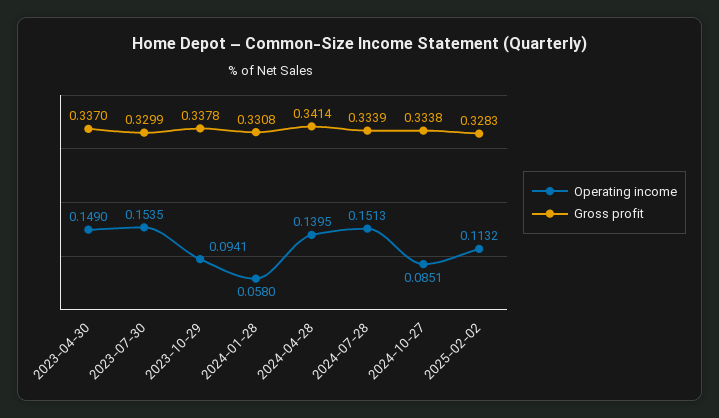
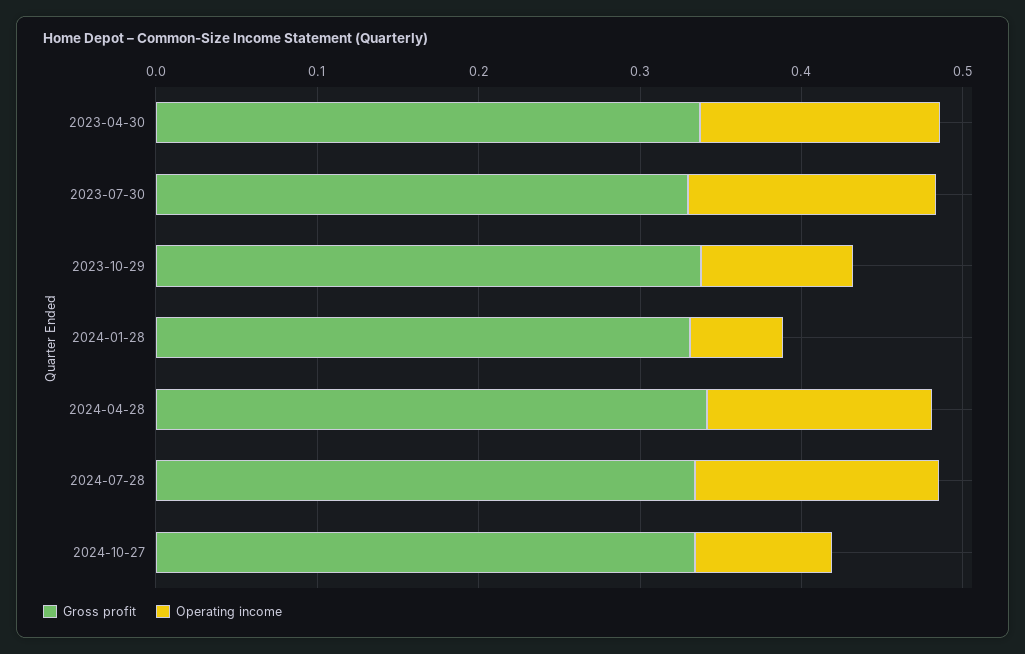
Operating income, 2025-02-02: 0.1132 -> none
Gross profit, 2025-02-02: 0.3283 -> none

